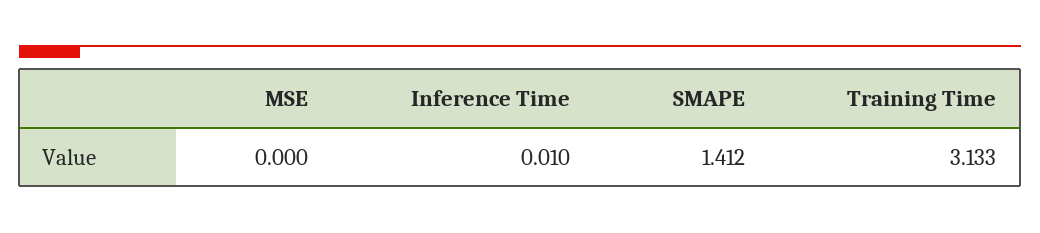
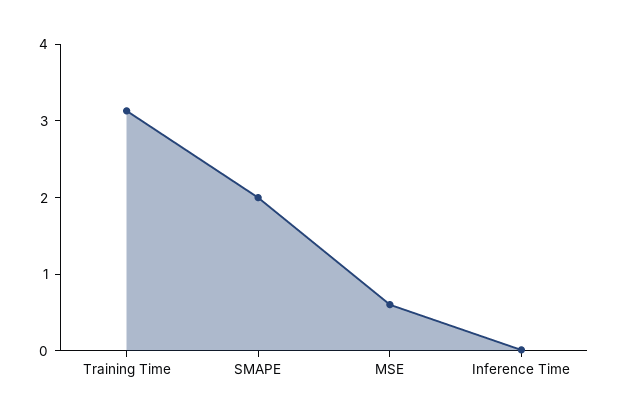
MSE: 0 -> 0.6
SMAPE: 1.412 -> 2

